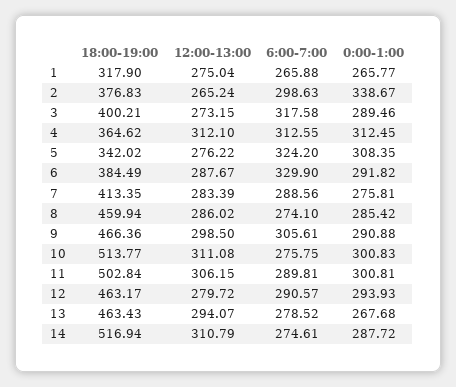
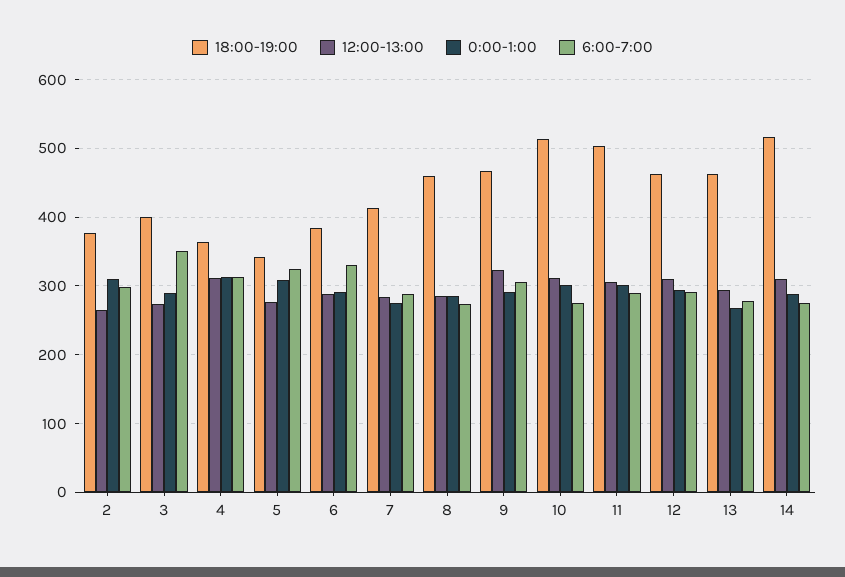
18:00-19:00, 1: 317.9 -> none
12:00-13:00, 1: 275.04 -> none
6:00-7:00, 1: 265.88 -> none
0:00-1:00, 1: 265.77 -> none
0:00-1:00, 2: 338.67 -> 310
6:00-7:00, 3: 317.58 -> 350
12:00-13:00, 9: 298.5 -> 320
12:00-13:00, 12: 279.72 -> 310

